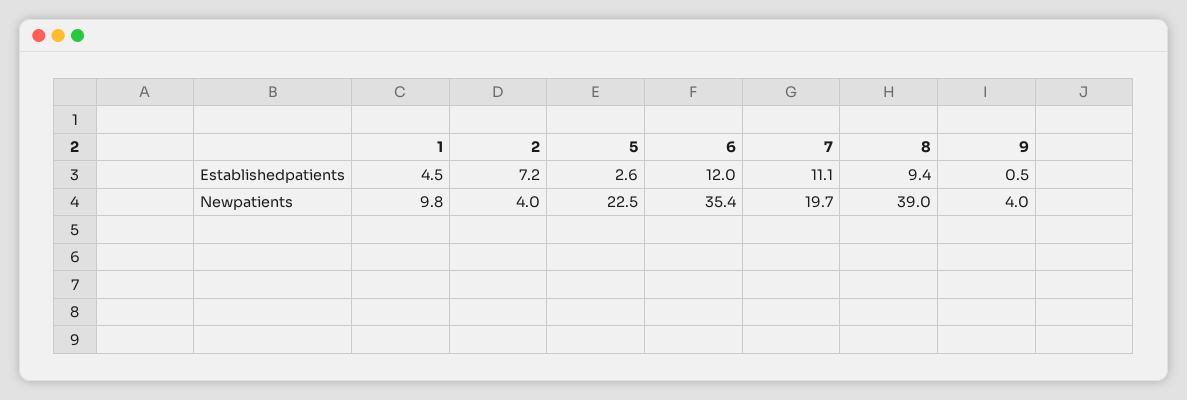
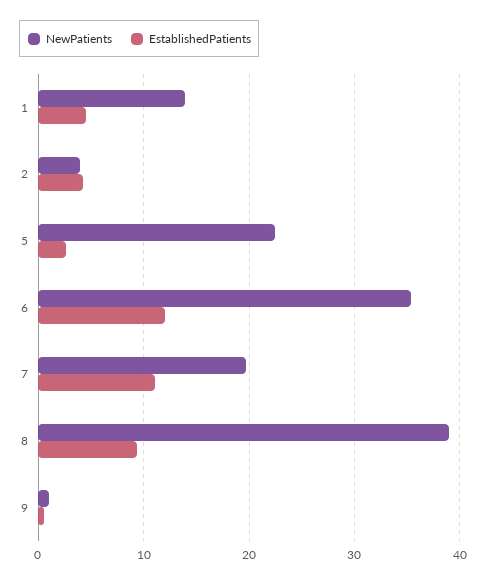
Establishedpatients, 2: 7.2 -> 4
Newpatients, 1: 9.8 -> 14
Newpatients, 9: 4 -> 1

